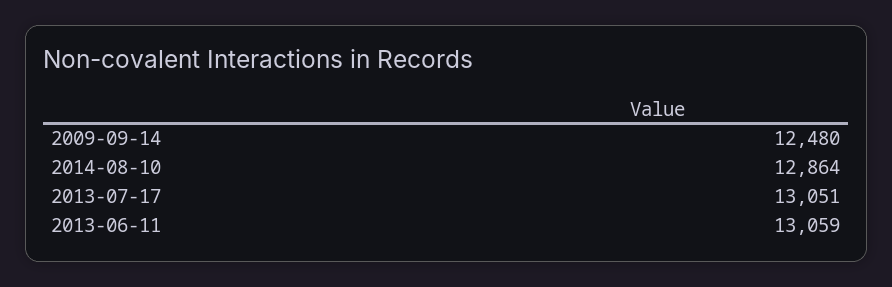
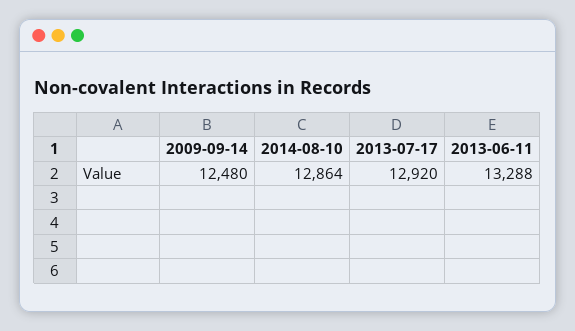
2013-07-17: 13051 -> 12920
2013-06-11: 13059 -> 13288

